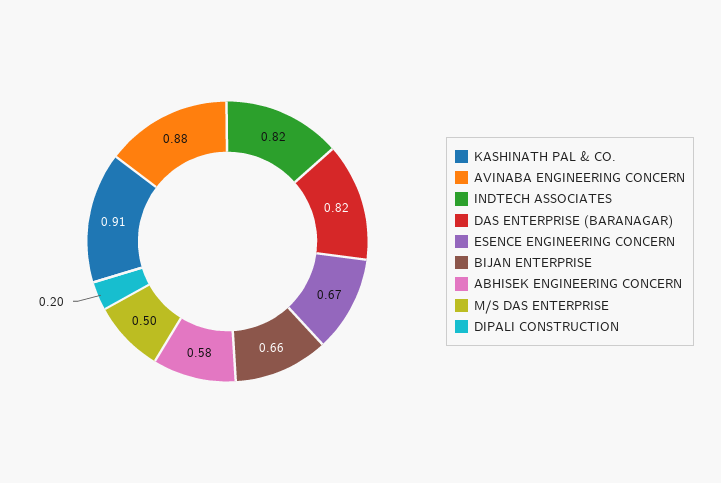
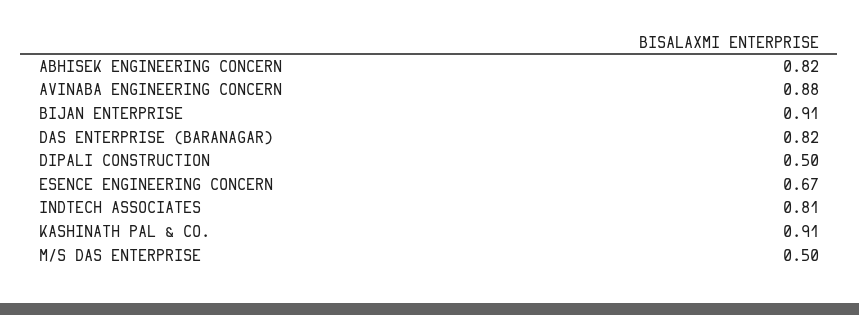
INDTECH ASSOCIATES: 0.82 -> 0.81
BIJAN ENTERPRISE: 0.66 -> 0.91
ABHISEK ENGINEERING CONCERN: 0.58 -> 0.82
DIPALI CONSTRUCTION: 0.2 -> 0.5

